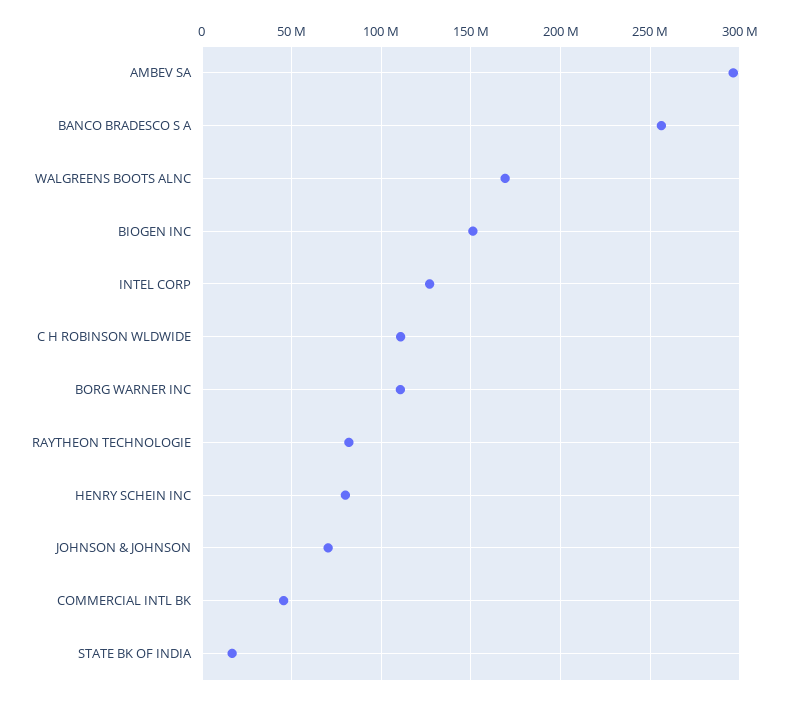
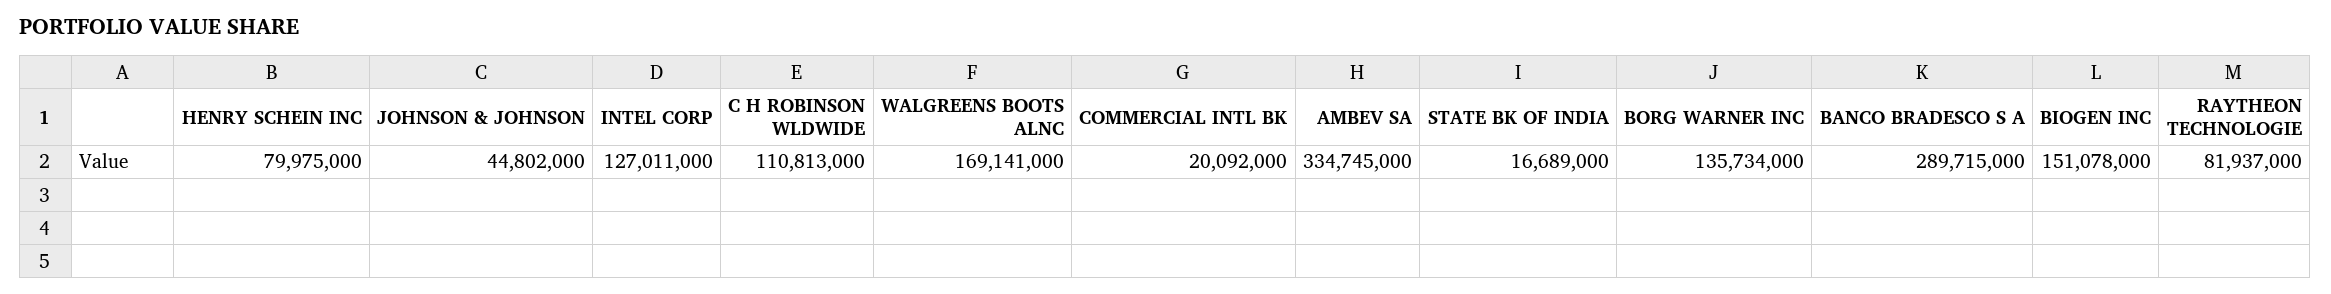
AMBEV SA: 295000000 -> 334745000
BANCO BRADESCO S A: 255000000 -> 289715000
BORG WARNER INC: 110000000 -> 135734000
JOHNSON & JOHNSON: 70000000 -> 44802000
COMMERCIAL INTL BK: 45000000 -> 20092000

